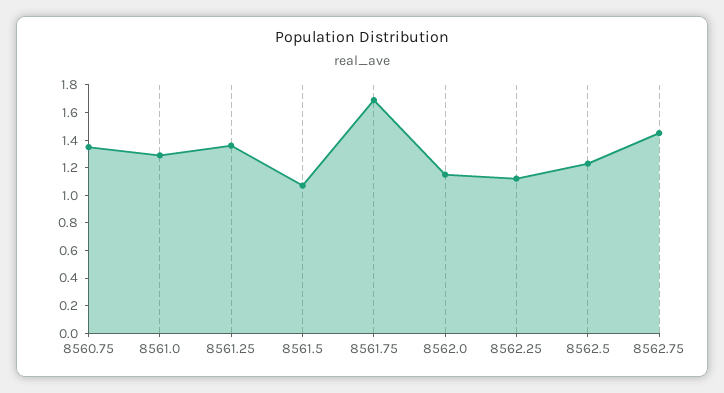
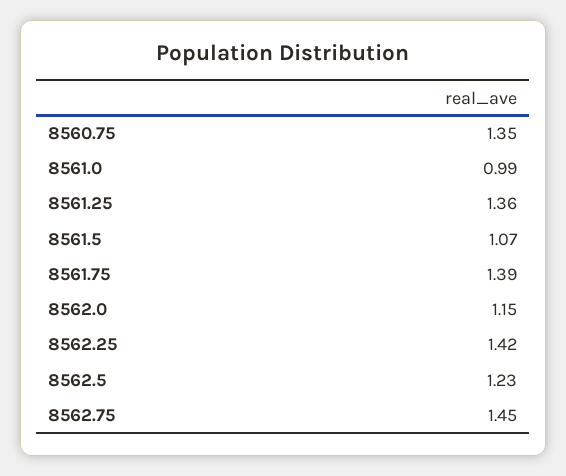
8561.0: 1.3 -> 0.99
8561.75: 1.7 -> 1.39
8562.25: 1.1 -> 1.42

